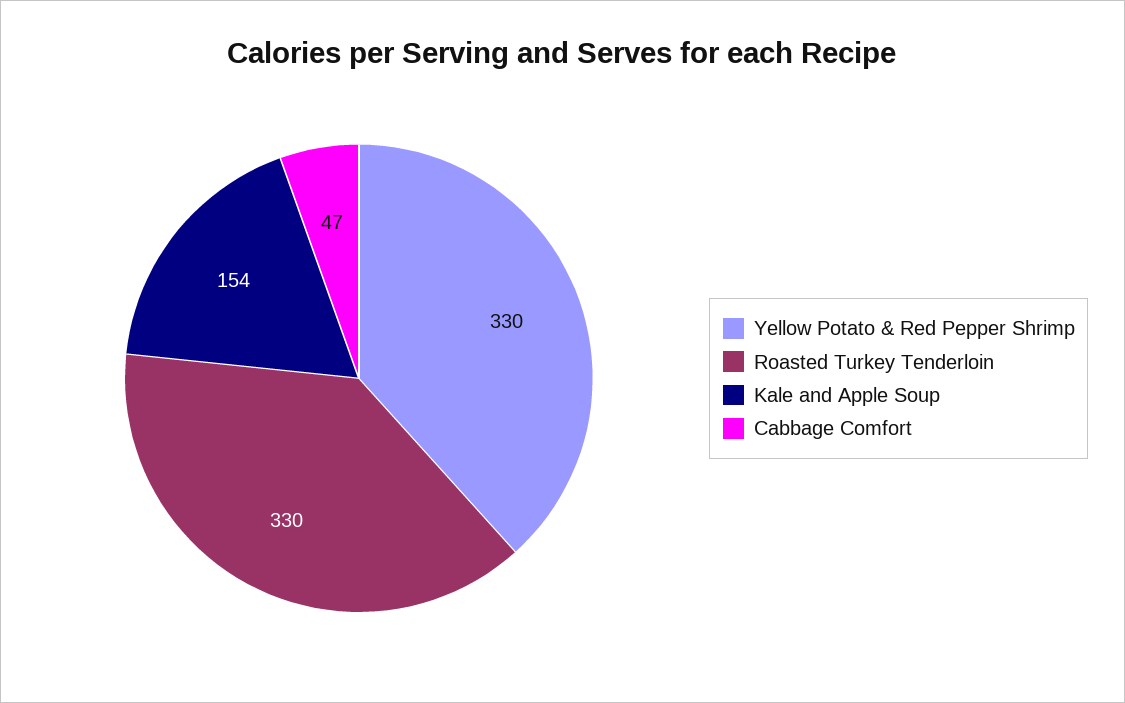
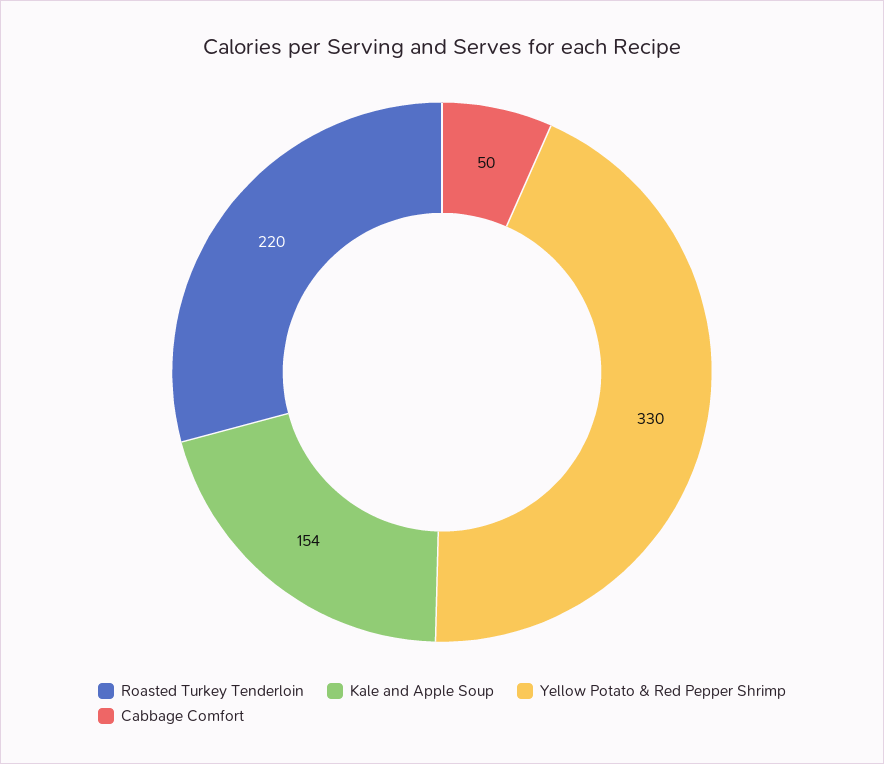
Roasted Turkey Tenderloin: 330 -> 220
Cabbage Comfort: 47 -> 50

